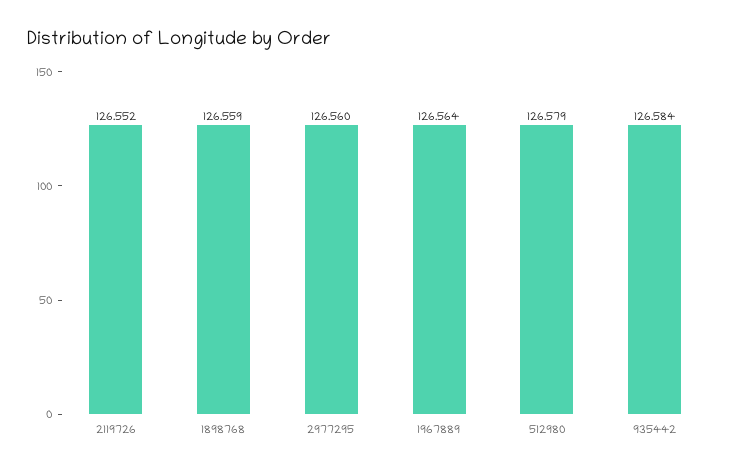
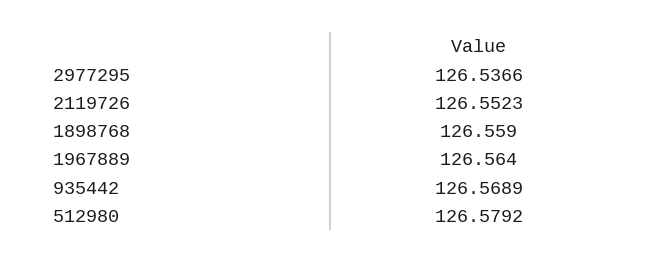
2977295: 126.56 -> 126.5366
935442: 126.584 -> 126.5689

